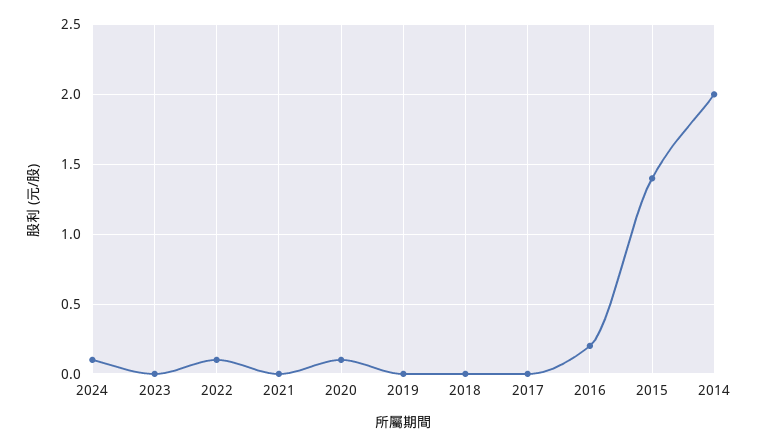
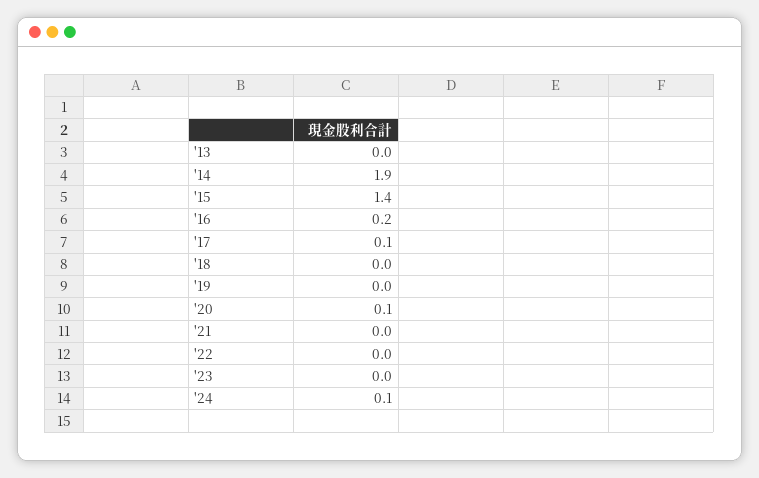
2022: 0.1 -> 0
2017: 0 -> 0.1
2014: 2 -> 1.9
'13: none -> 0

